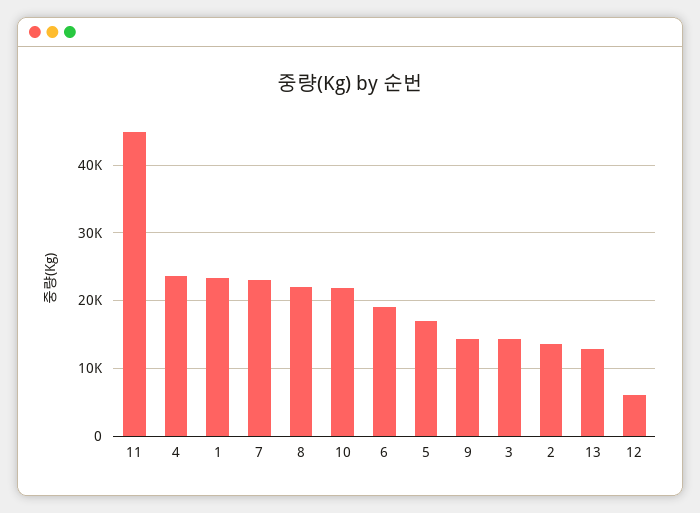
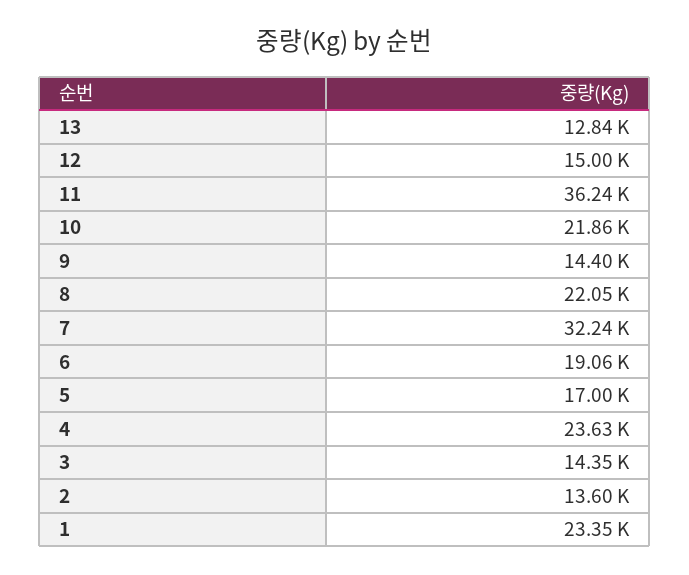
11: 45000 -> 36240
7: 23000 -> 32240
12: 6000 -> 15000

